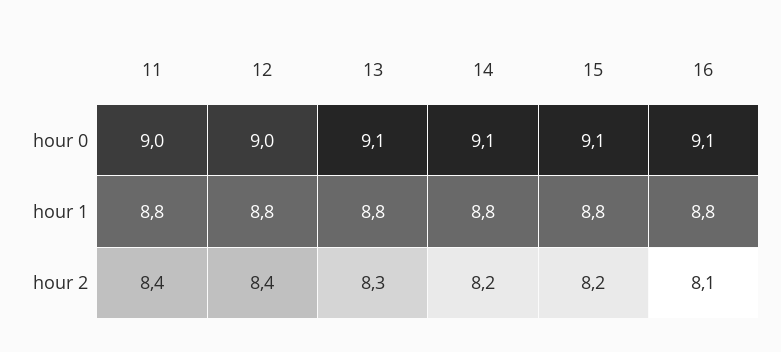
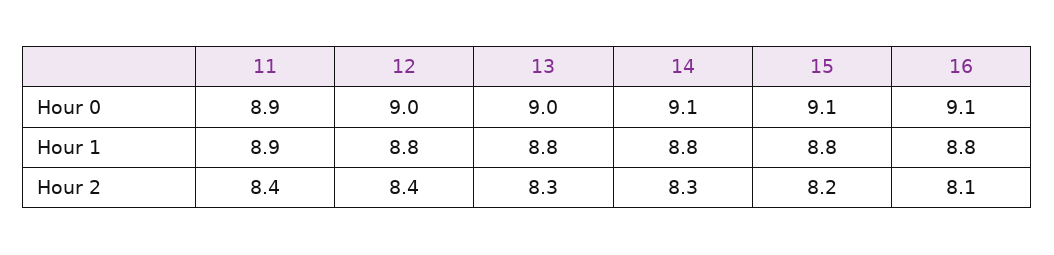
11, hour 0: 9 -> 8.9
13, hour 0: 9.1 -> 9
11, hour 1: 8.8 -> 8.9
14, hour 2: 8.2 -> 8.3

